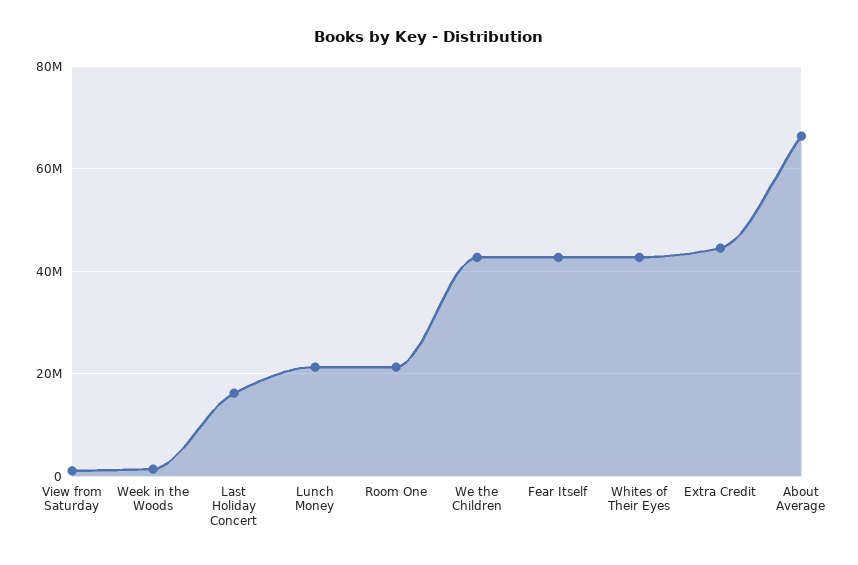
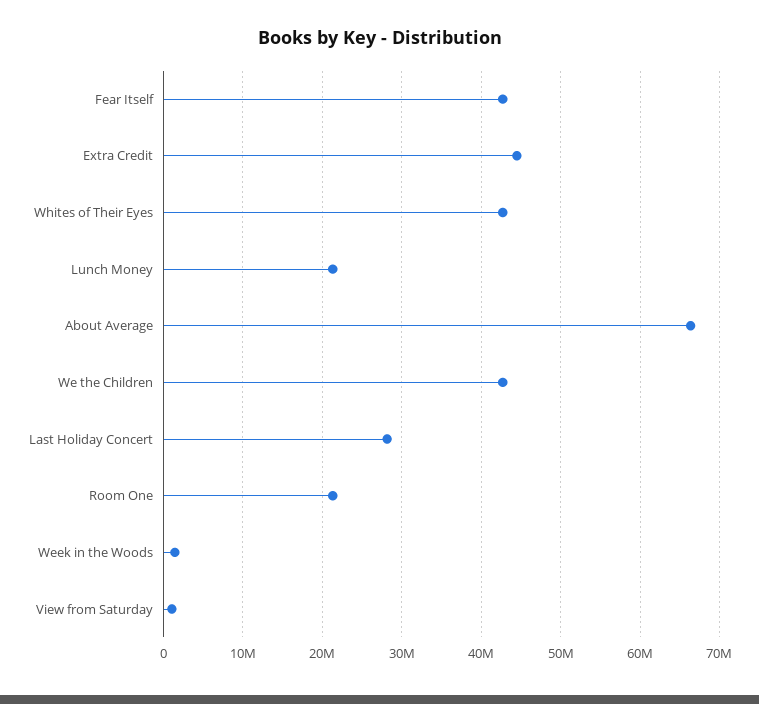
Last Holiday Concert: 16000000 -> 28000000

